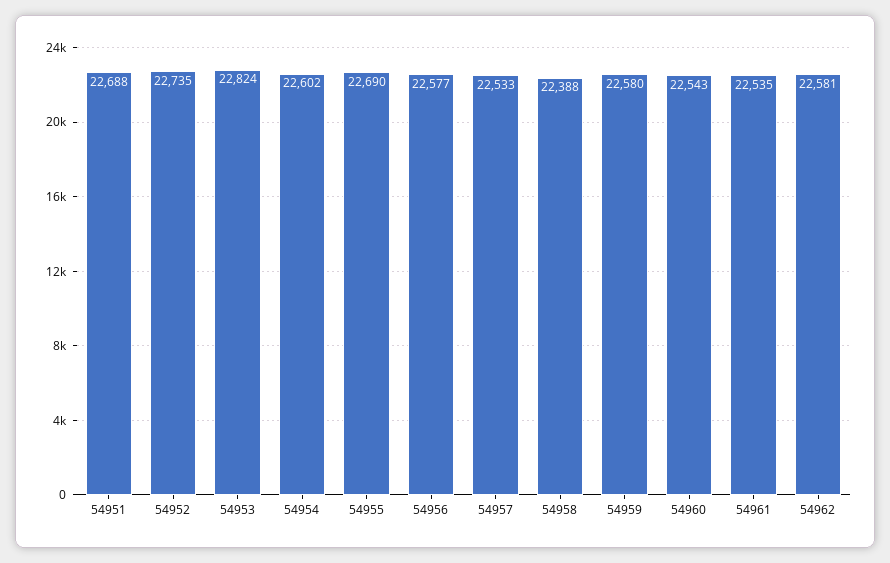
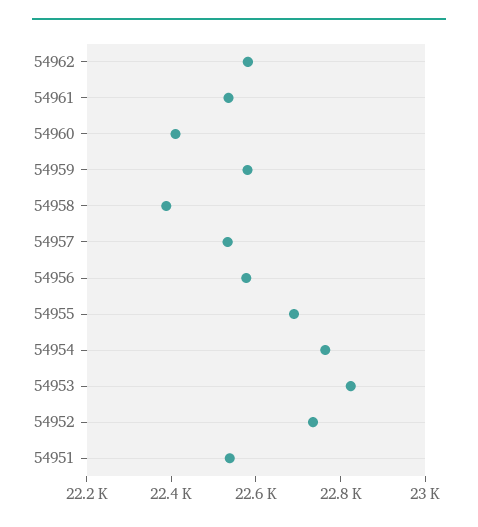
54951: 22688 -> 22550
54954: 22602 -> 22750
54960: 22543 -> 22400

